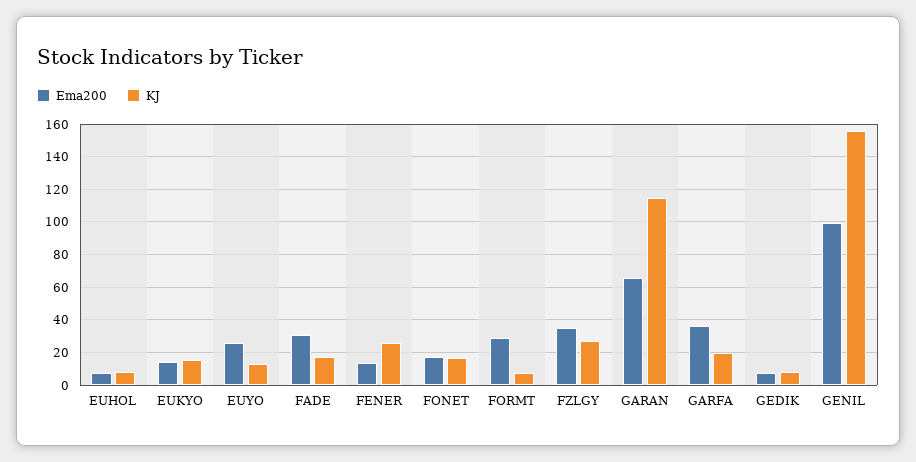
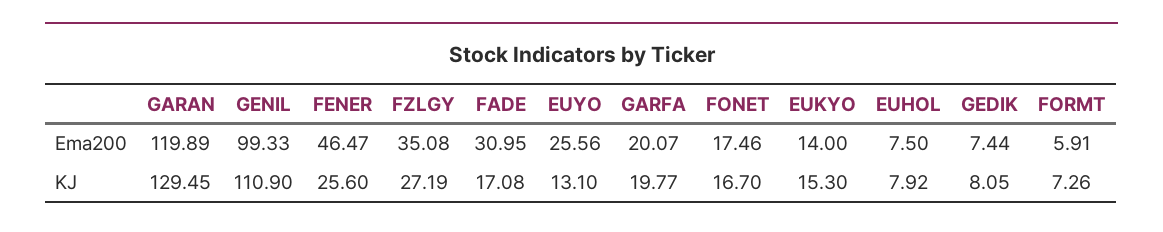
Ema200, FENER: 15 -> 46.47
Ema200, FORMT: 30 -> 5.91
Ema200, GARAN: 65 -> 119.89
KJ, GARAN: 115 -> 129.45
Ema200, GARFA: 35 -> 20.07
KJ, GENIL: 155 -> 110.9

